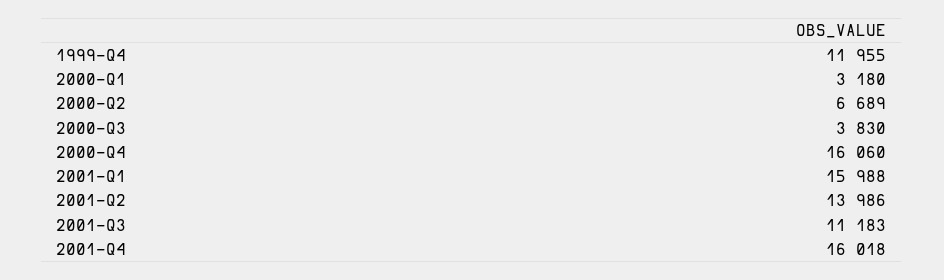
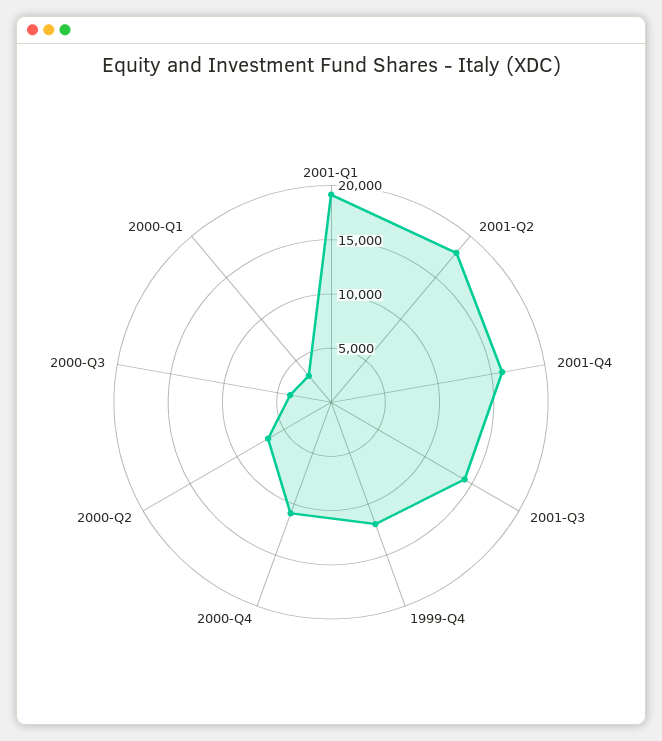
2000-Q4: 16060 -> 11000
2001-Q1: 15988 -> 19000
2001-Q2: 13986 -> 18000
2001-Q3: 11183 -> 14000

